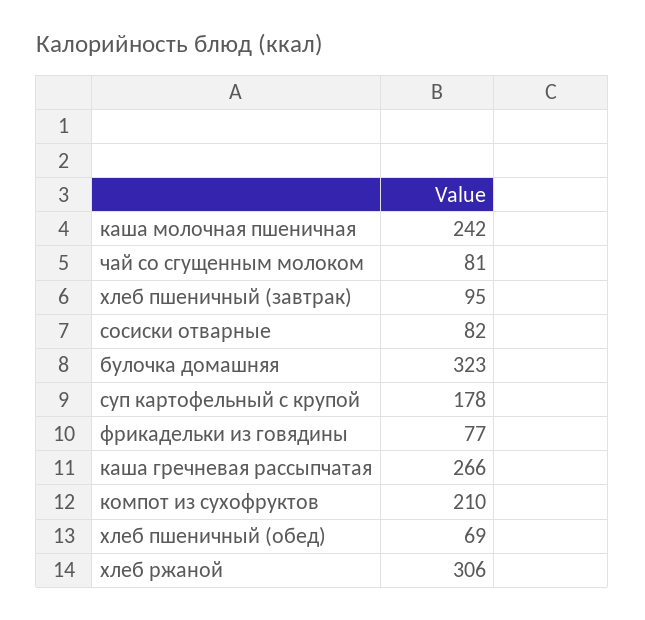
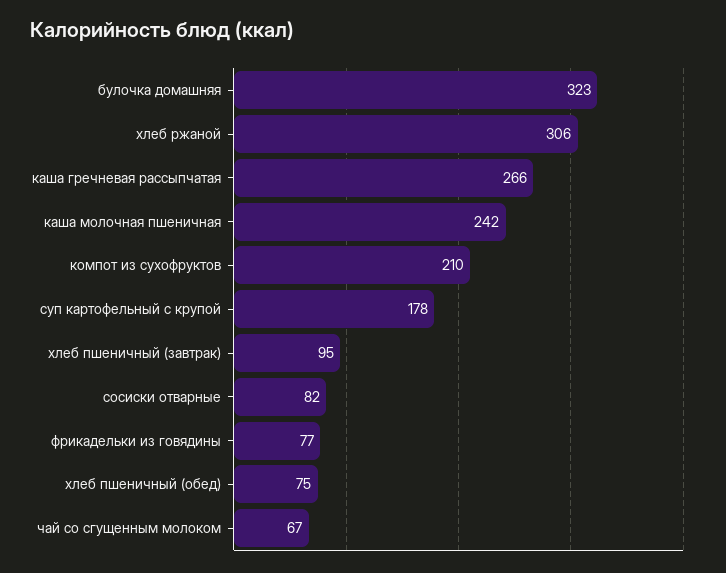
чай со сгущенным молоком: 81 -> 67
хлеб пшеничный (обед): 69 -> 75

